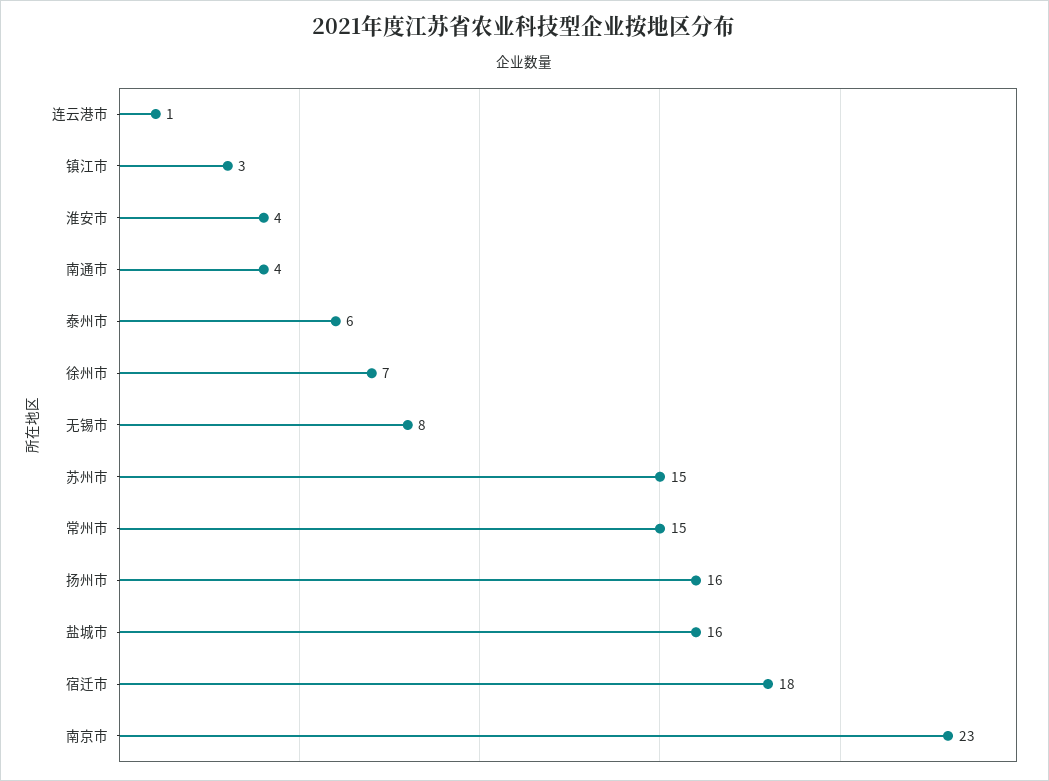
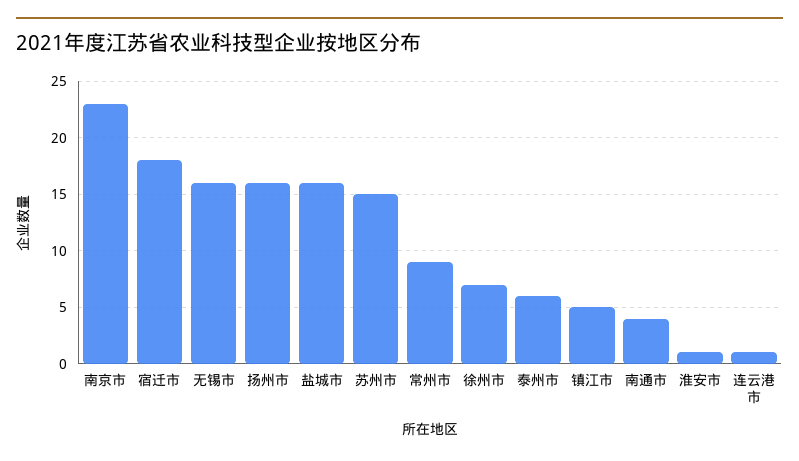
镇江市: 3 -> 5
淮安市: 4 -> 1
无锡市: 8 -> 16
常州市: 15 -> 9

